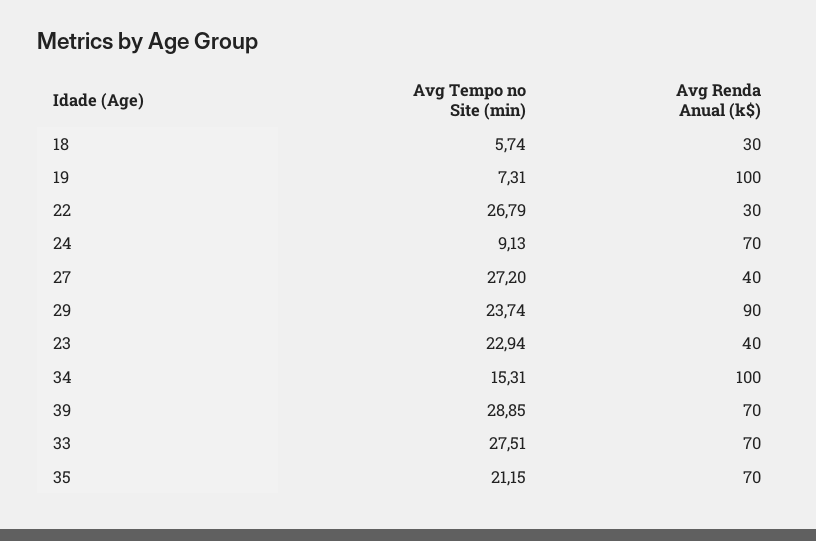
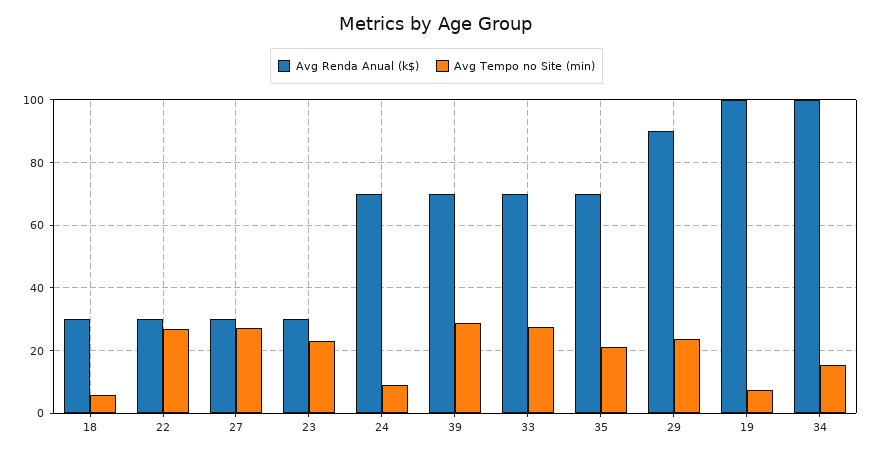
Avg Renda Anual (k$), 27: 40 -> 30
Avg Renda Anual (k$), 23: 40 -> 30

